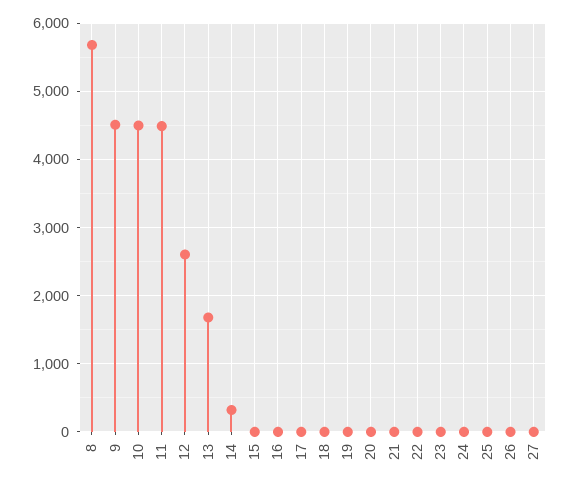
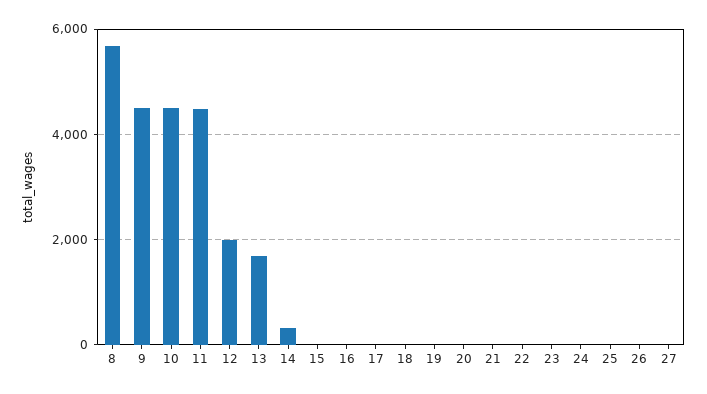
12: 2600 -> 2000

